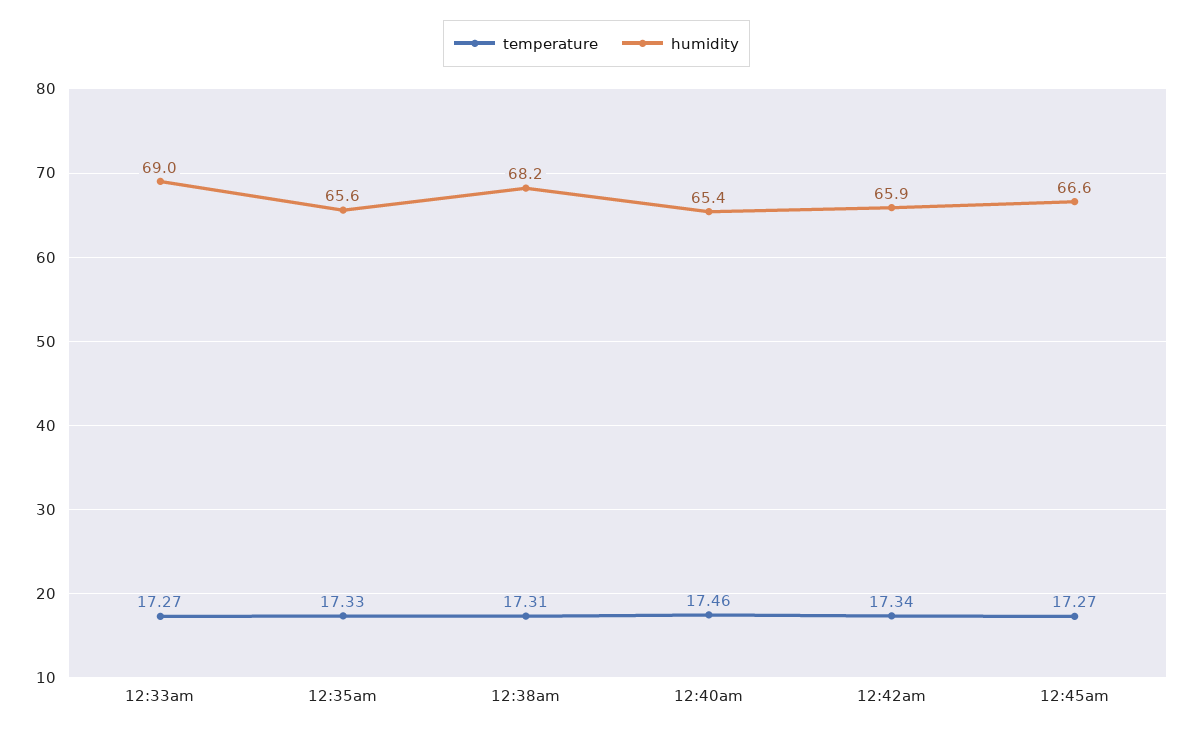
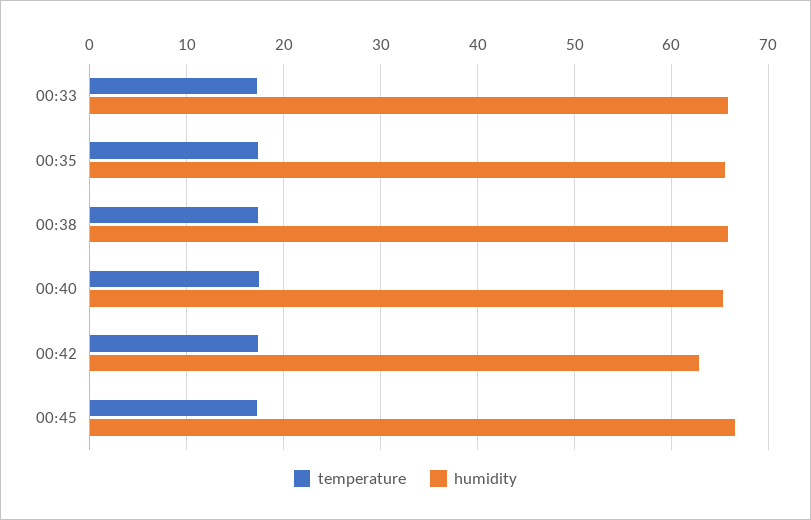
humidity, 12:33am: 69 -> 66
humidity, 12:38am: 68.2 -> 66
humidity, 12:42am: 65.9 -> 63

